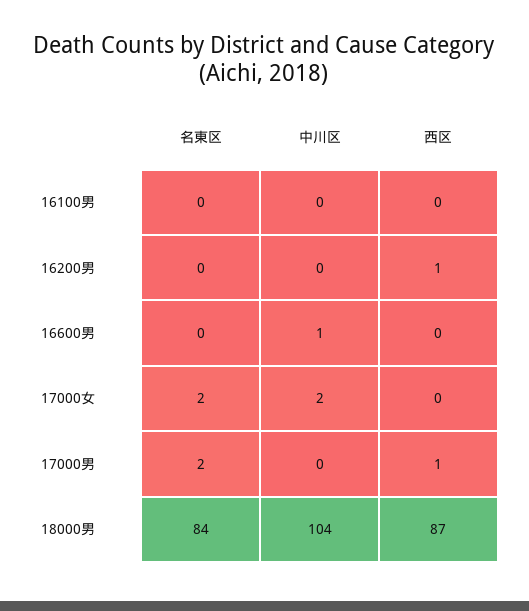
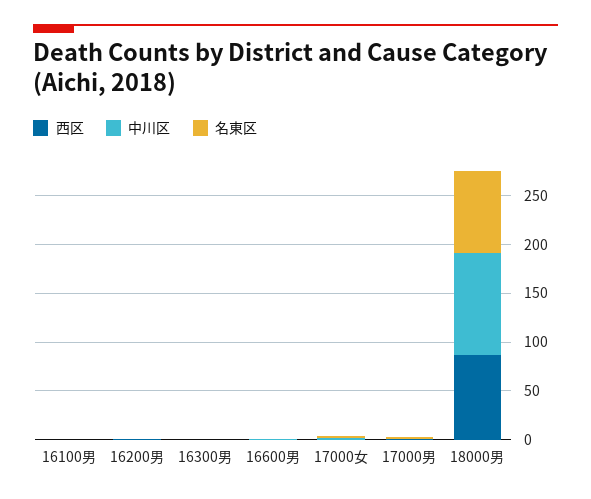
西区, 16300男: none -> 0
中川区, 16300男: none -> 0
名東区, 16300男: none -> 0

